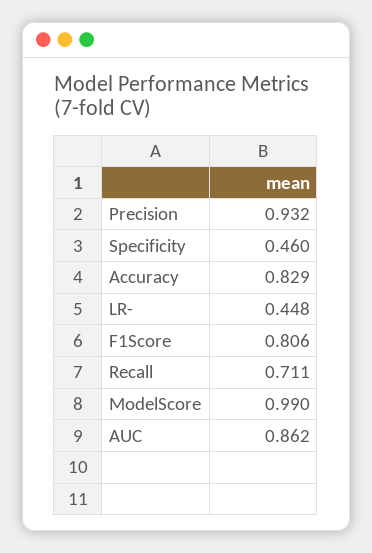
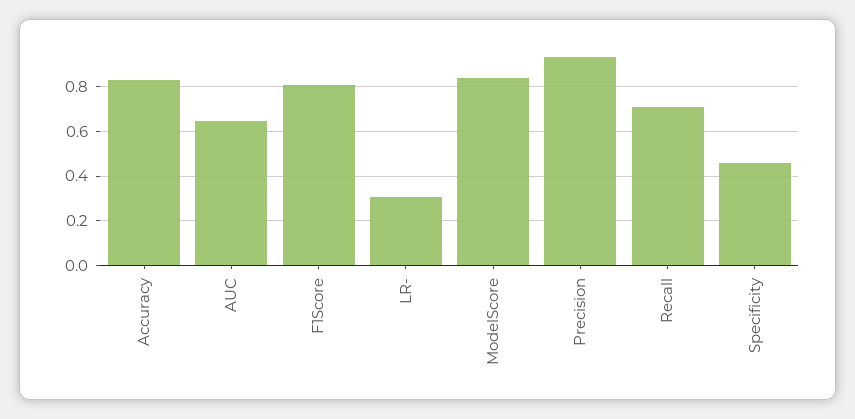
LR-: 0.448 -> 0.3
ModelScore: 0.99 -> 0.85
AUC: 0.862 -> 0.65

